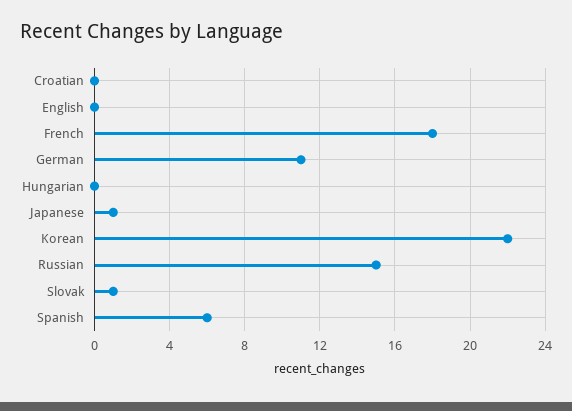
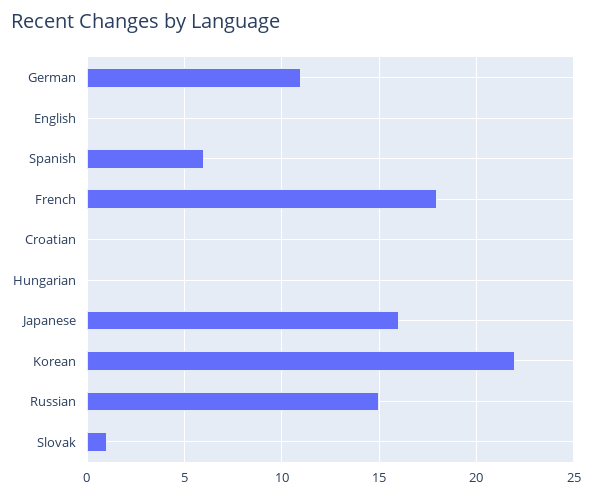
Japanese: 1 -> 16

